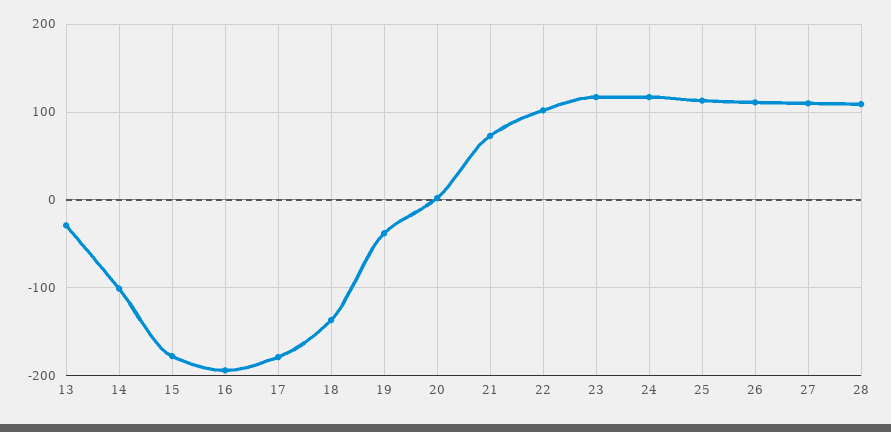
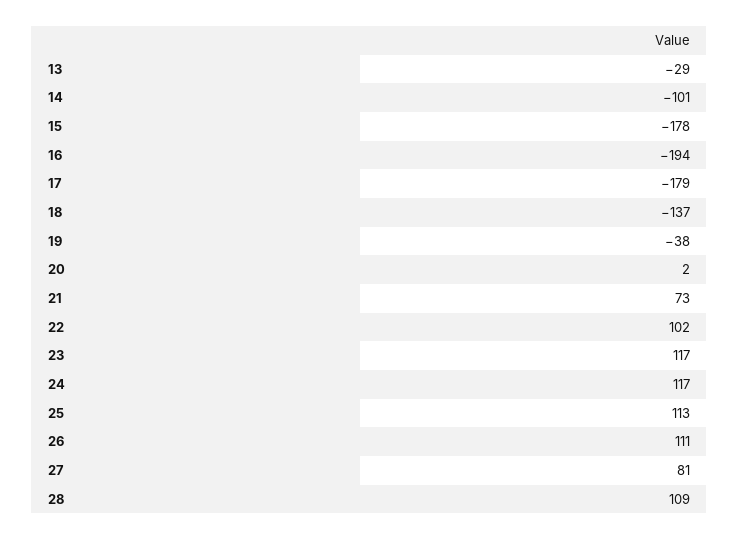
27: 110 -> 81

